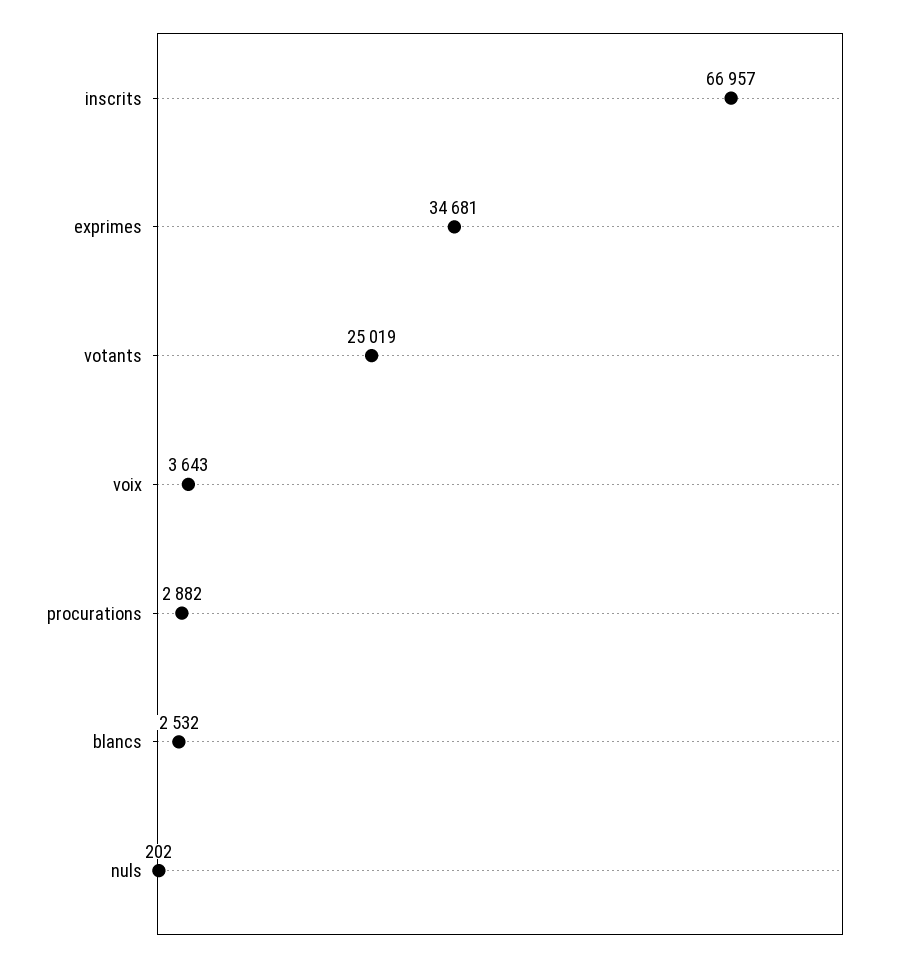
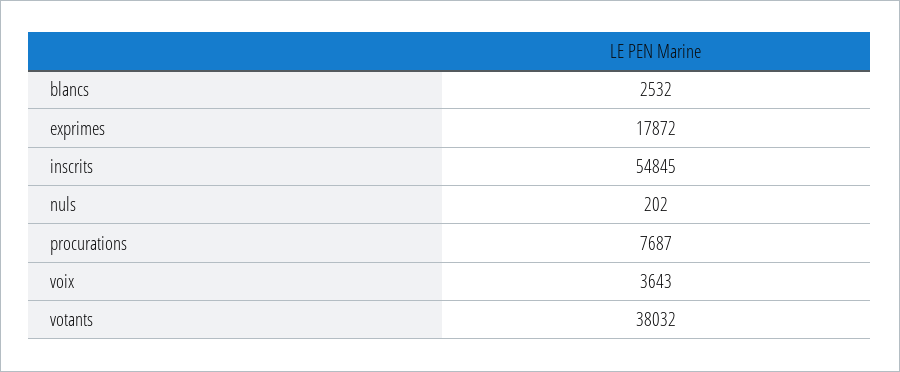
inscrits: 66957 -> 54845
exprimes: 34681 -> 17872
votants: 25019 -> 38032
procurations: 2882 -> 7687

